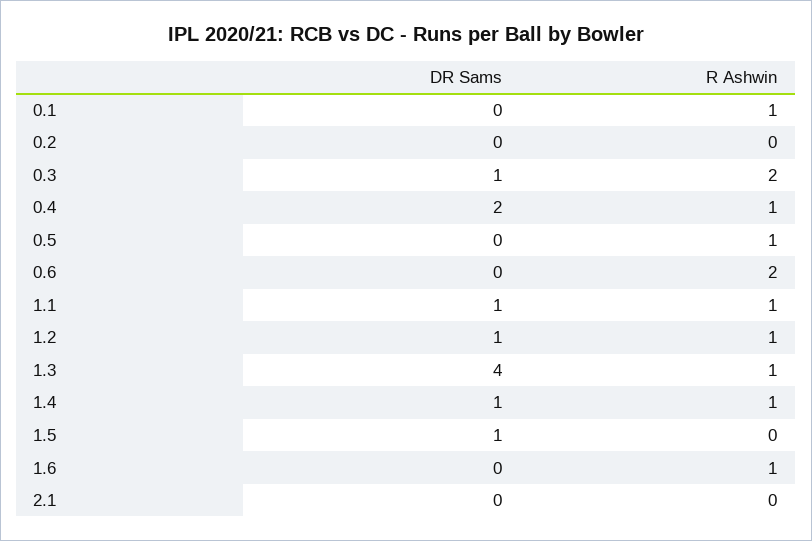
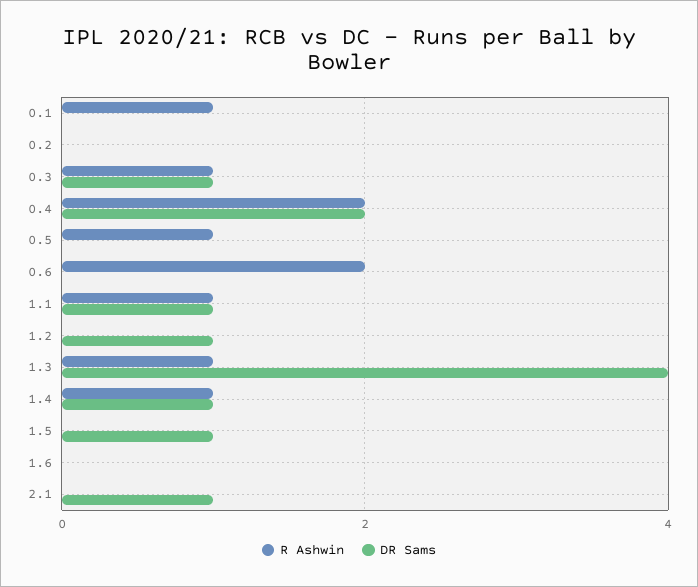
R Ashwin, 0.3: 2 -> 1
R Ashwin, 0.4: 1 -> 2
R Ashwin, 1.2: 1 -> 0
R Ashwin, 1.6: 1 -> 0
DR Sams, 2.1: 0 -> 1

